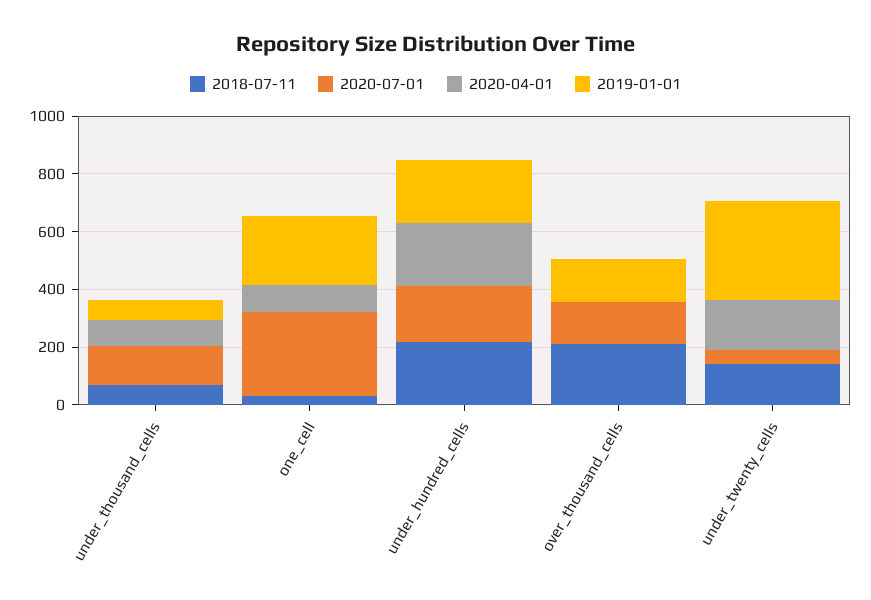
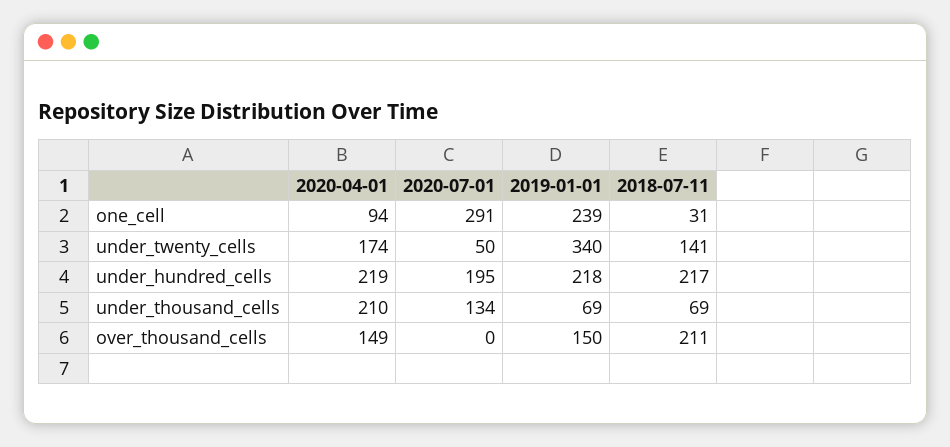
2020-04-01, under_thousand_cells: 100 -> 210
2020-07-01, over_thousand_cells: 150 -> 0
2020-04-01, over_thousand_cells: 0 -> 149

